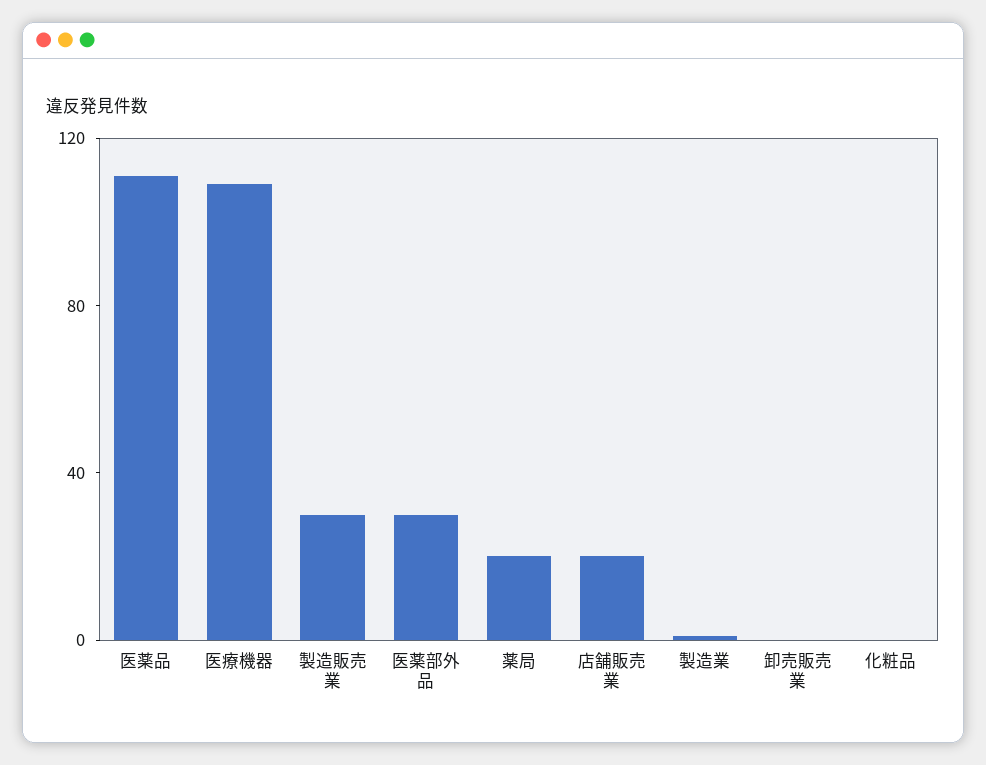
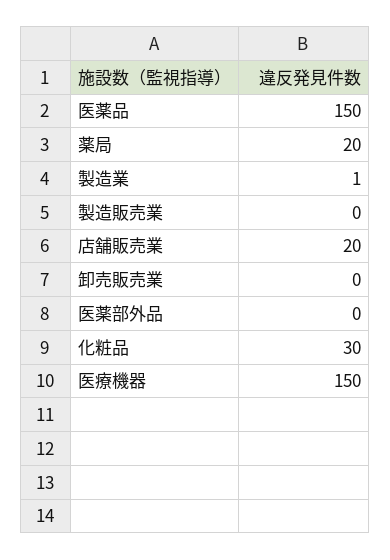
医薬品: 110 -> 150
医療機器: 110 -> 150
製造販売業: 30 -> 0
医薬部外品: 30 -> 0
化粧品: 0 -> 30

